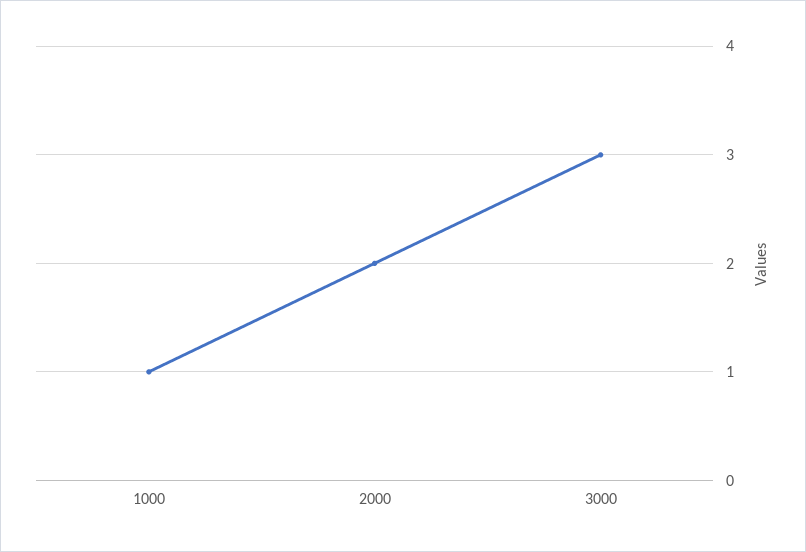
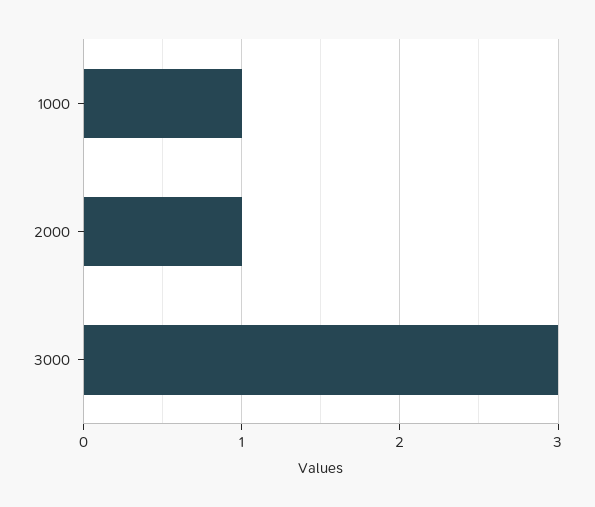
2000: 2 -> 1

